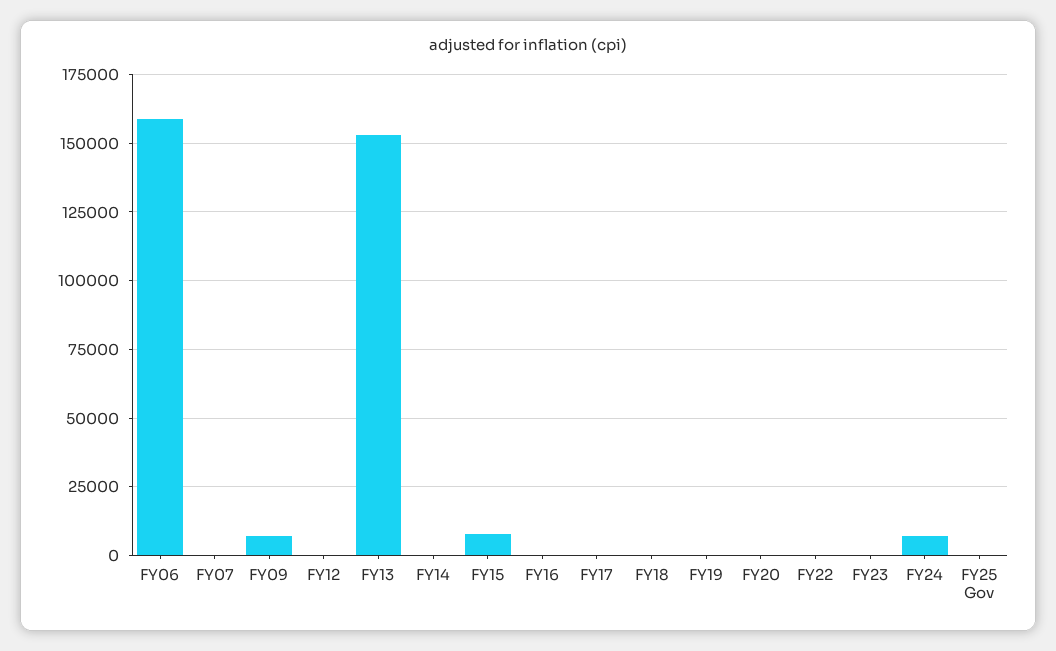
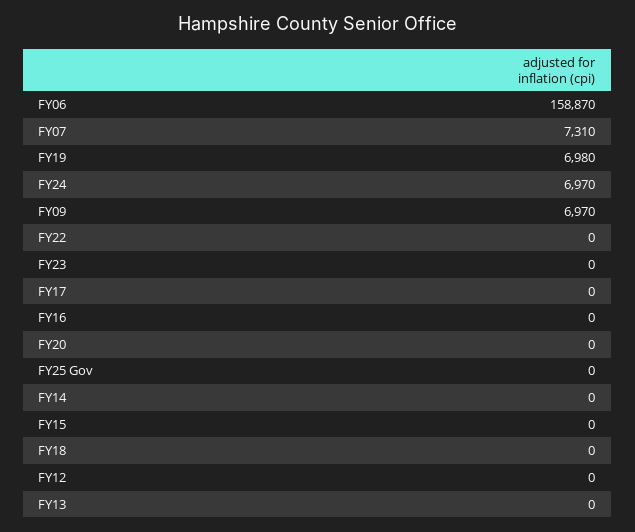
FY07: 0 -> 7310
FY13: 152500 -> 0
FY15: 7500 -> 0
FY19: 0 -> 6980

